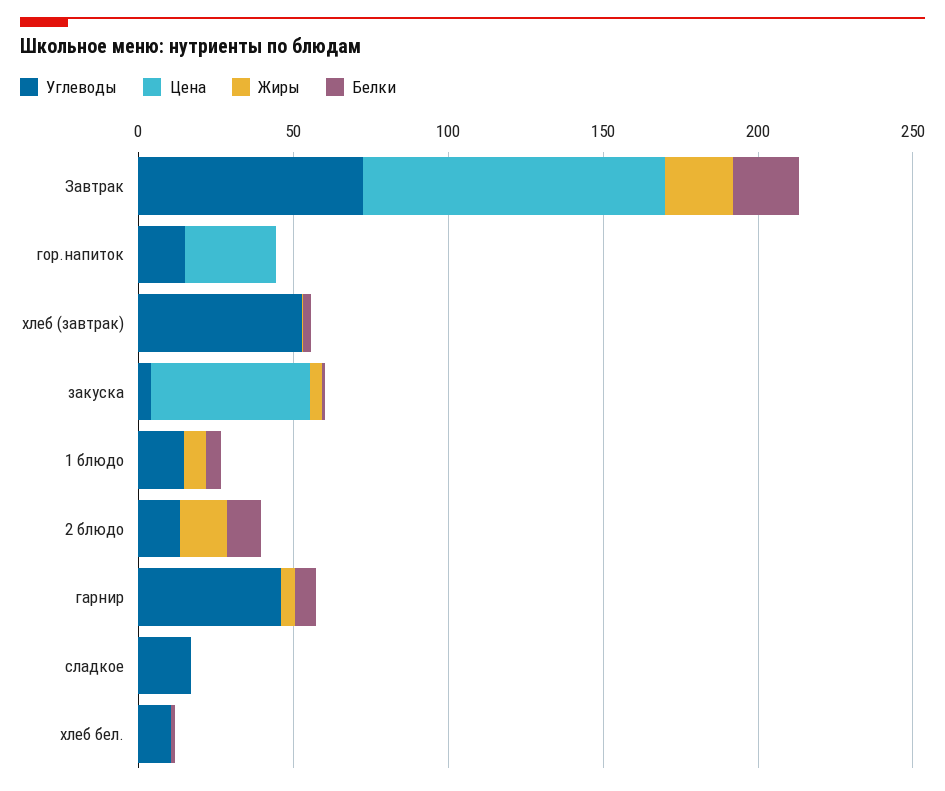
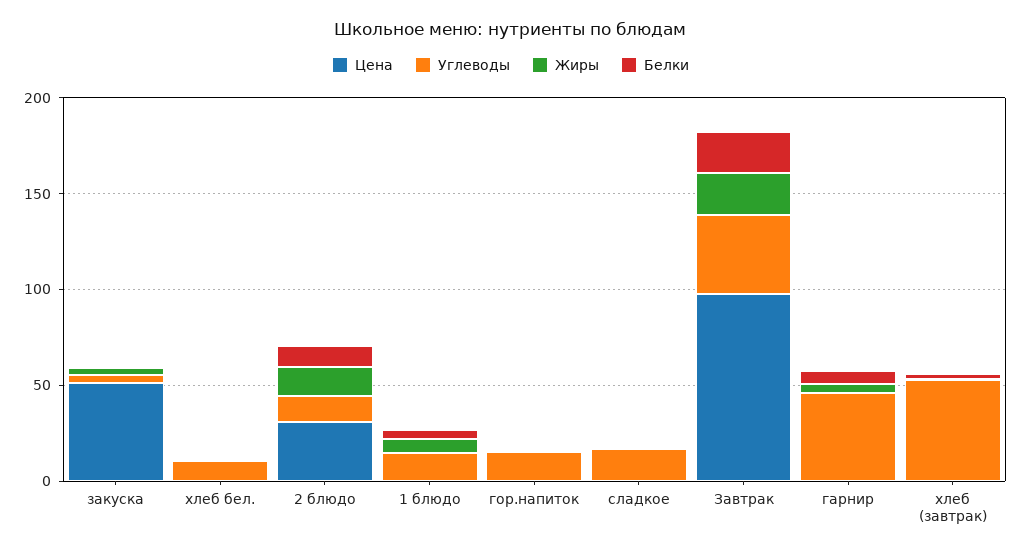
Углеводы, Завтрак: 70 -> 40
Цена, гор.напиток: 30 -> 0
Цена, 2 блюдо: 0 -> 30

